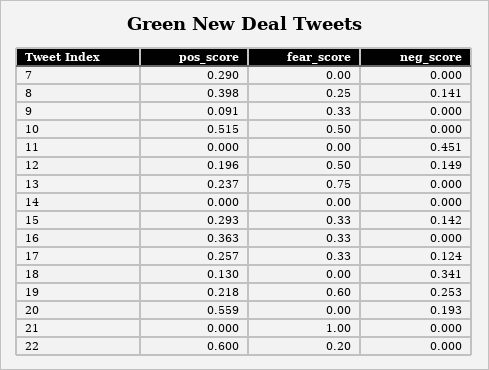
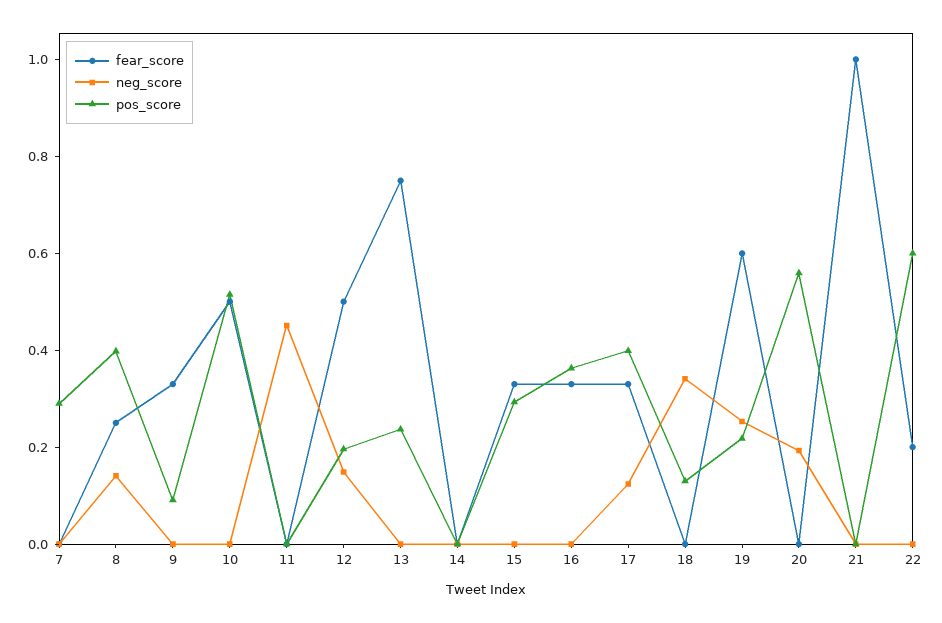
neg_score, 15: 0.142 -> 0
pos_score, 17: 0.257 -> 0.4

